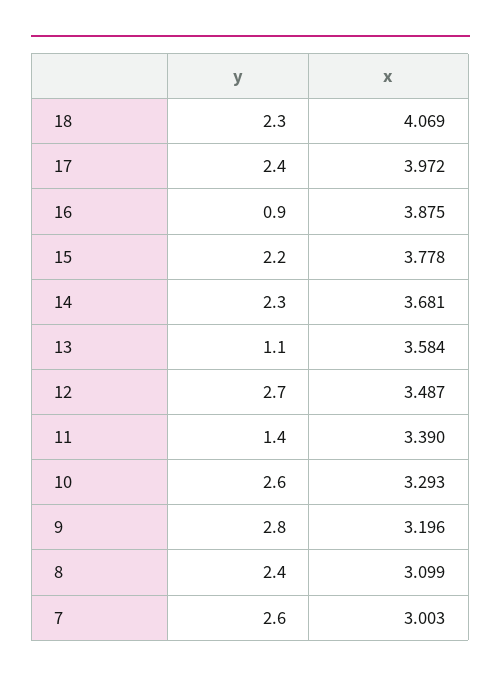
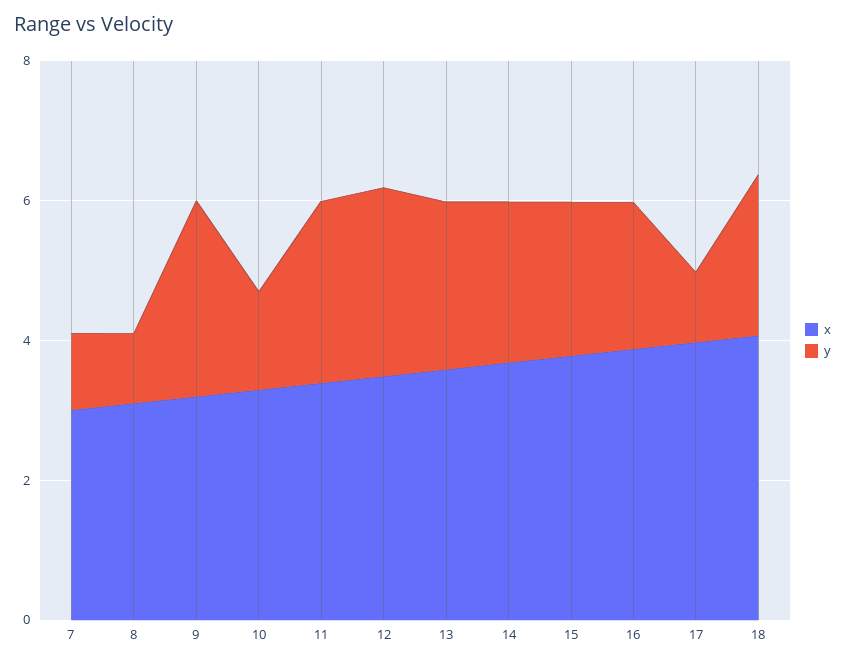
y, 17: 2.4 -> 1
y, 16: 0.9 -> 2
y, 13: 1.1 -> 2.5
y, 11: 1.4 -> 2.5
y, 10: 2.6 -> 1.5
y, 8: 2.4 -> 1
y, 7: 2.6 -> 1

